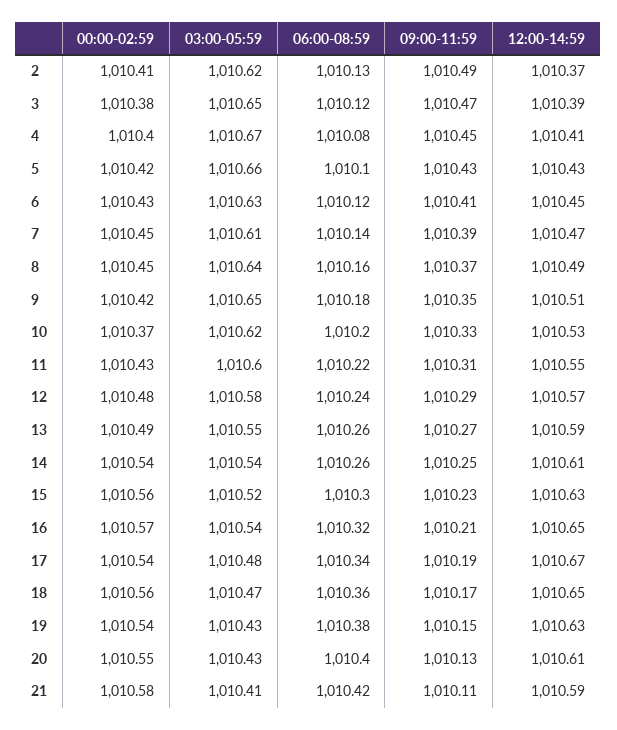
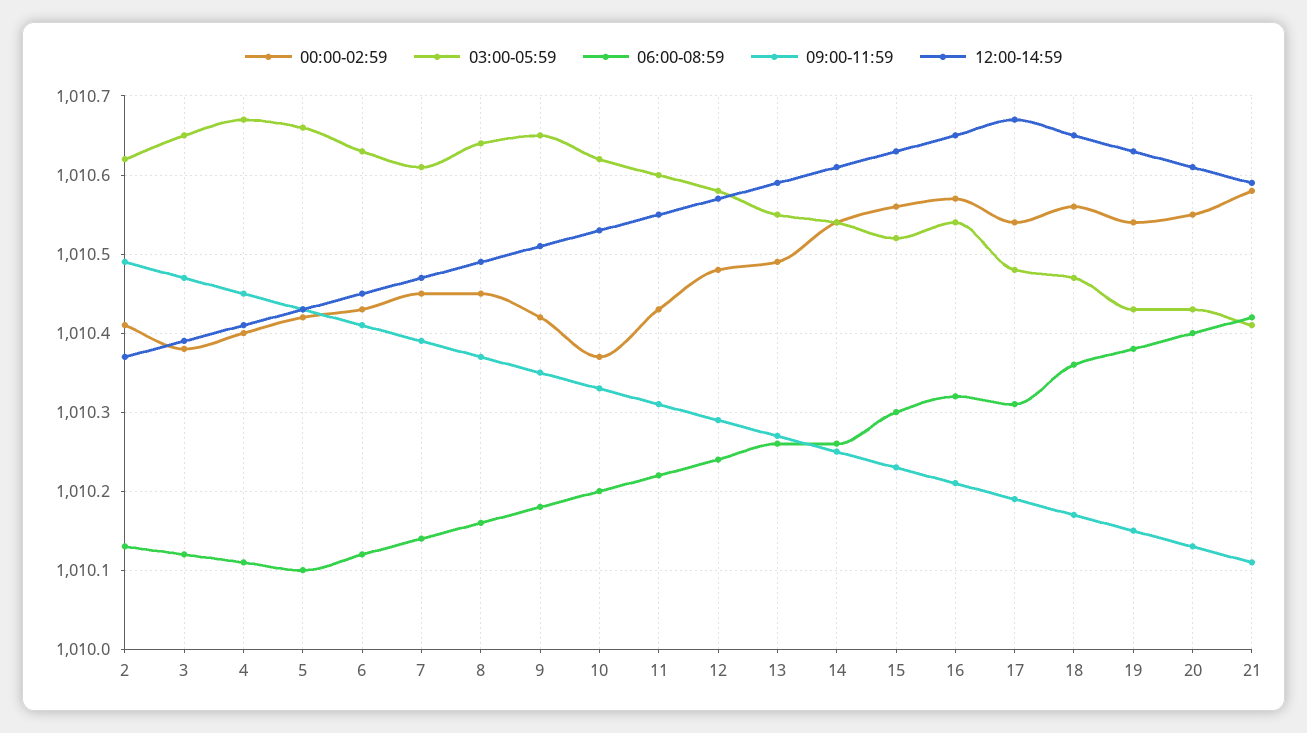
06:00-08:59, 4: 1010.08 -> 1010.11
06:00-08:59, 17: 1010.34 -> 1010.31

